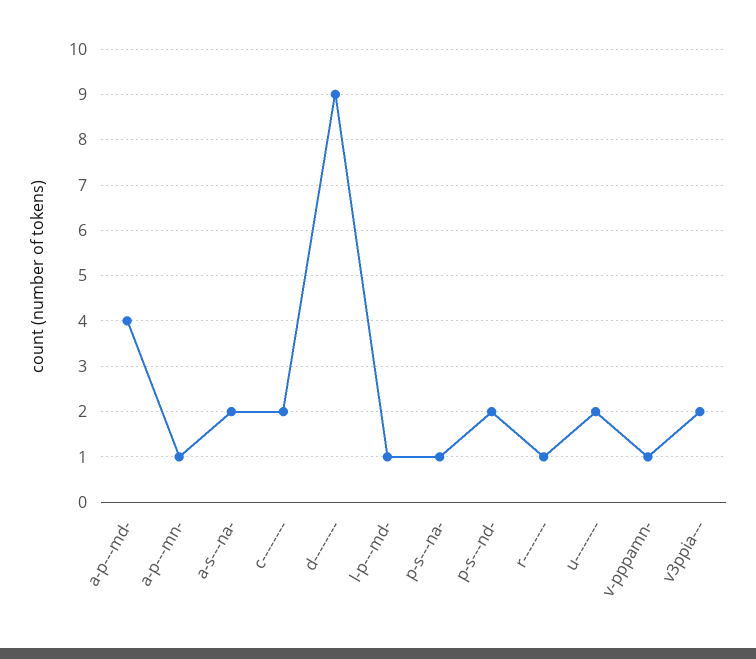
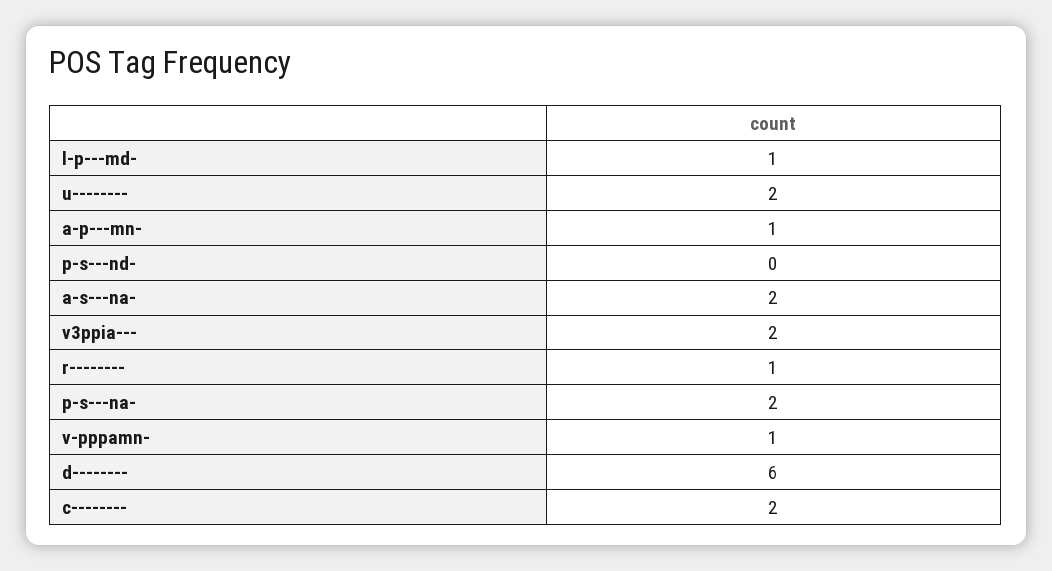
a-p---md-: 4 -> none
d--------: 9 -> 6
p-s---na-: 1 -> 2
p-s---nd-: 2 -> 0

